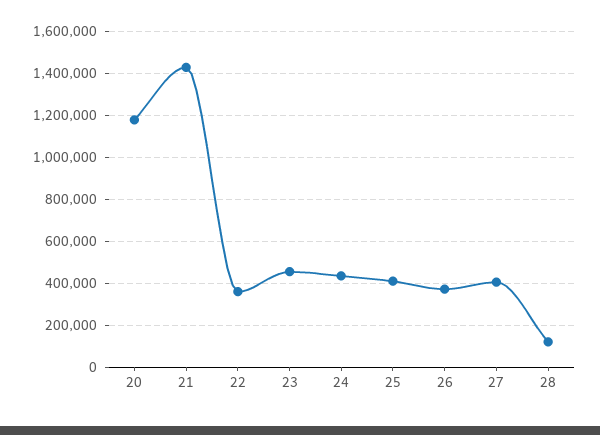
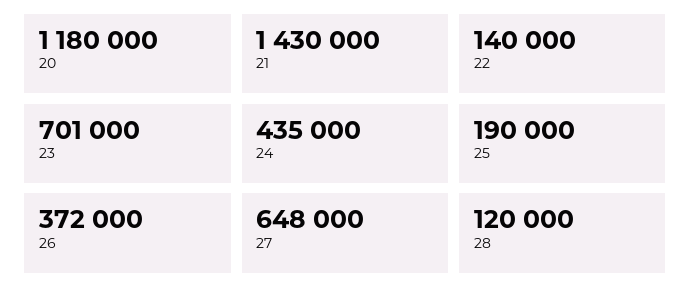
22: 350000 -> 140000
23: 450000 -> 701000
25: 400000 -> 190000
27: 400000 -> 648000

